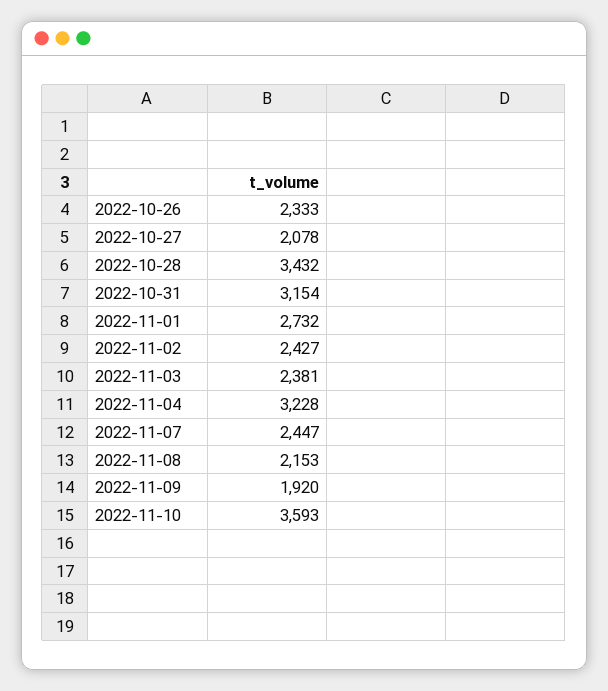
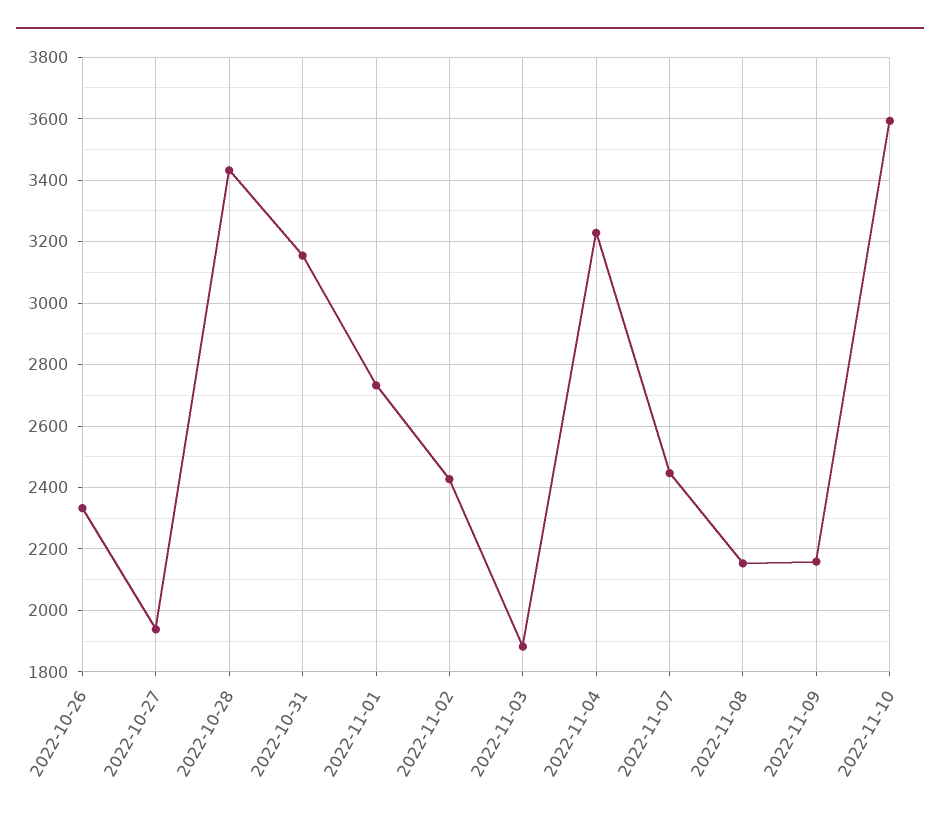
2022-10-27: 2078 -> 1940
2022-11-03: 2381 -> 1880
2022-11-09: 1920 -> 2160

